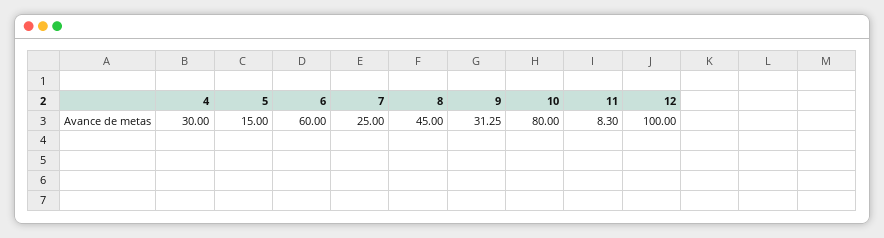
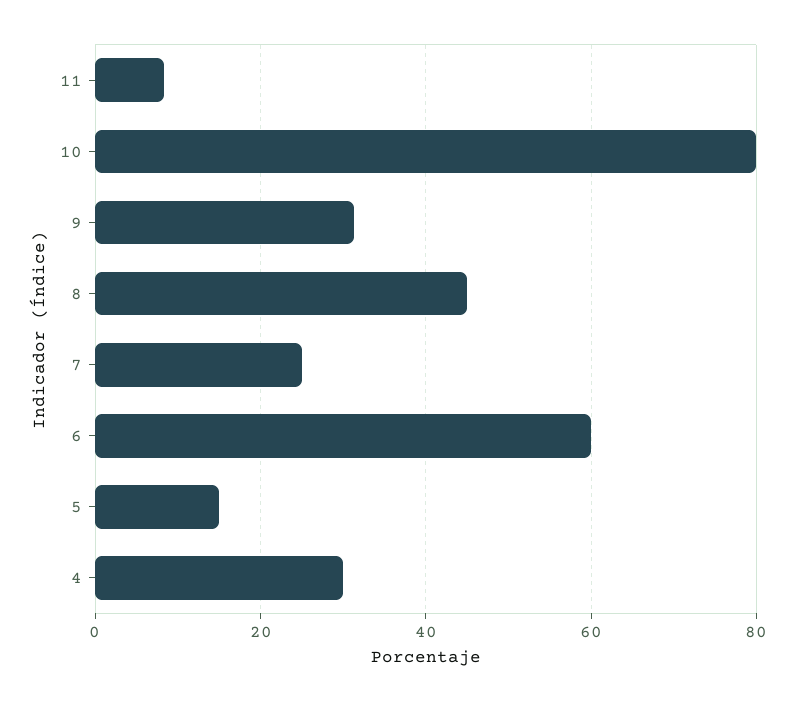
12: 100 -> none

